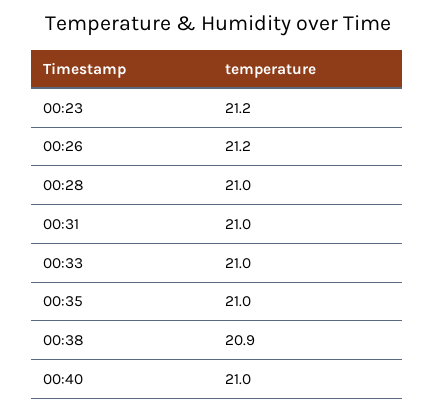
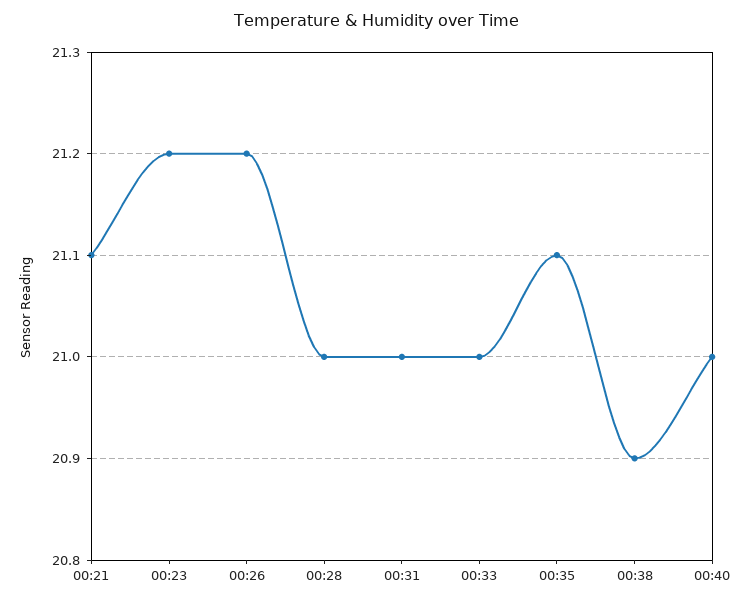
00:35: 21 -> 21.1
00:21: none -> 21.1

